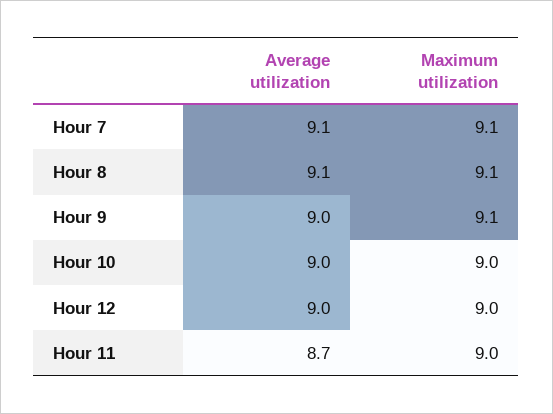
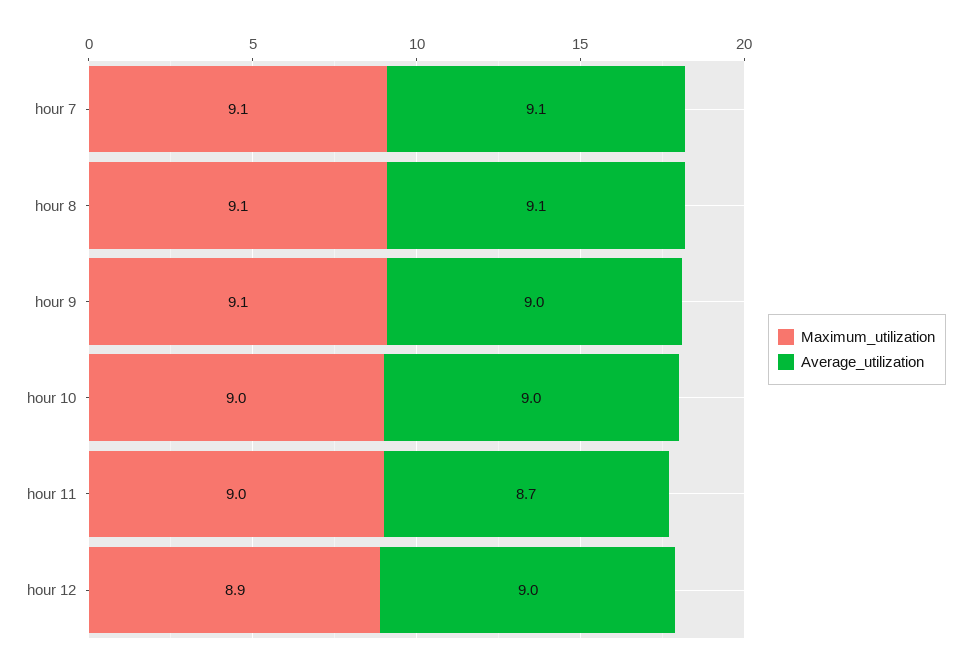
Maximum utilization, Hour 12: 9 -> 8.9

